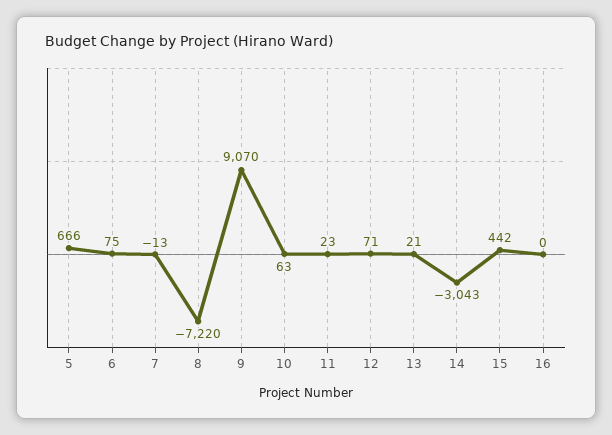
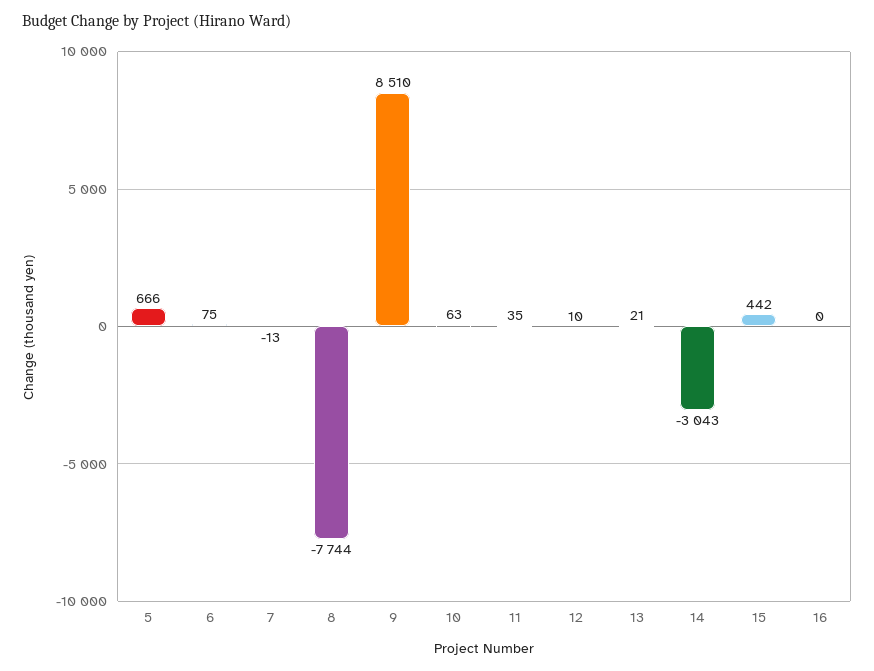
8: -7220 -> -7744
9: 9070 -> 8510
11: 23 -> 35
12: 71 -> 10

